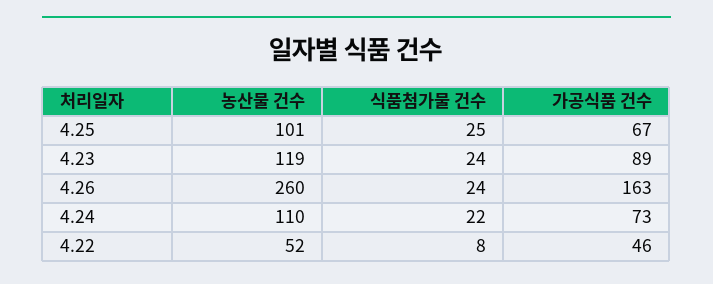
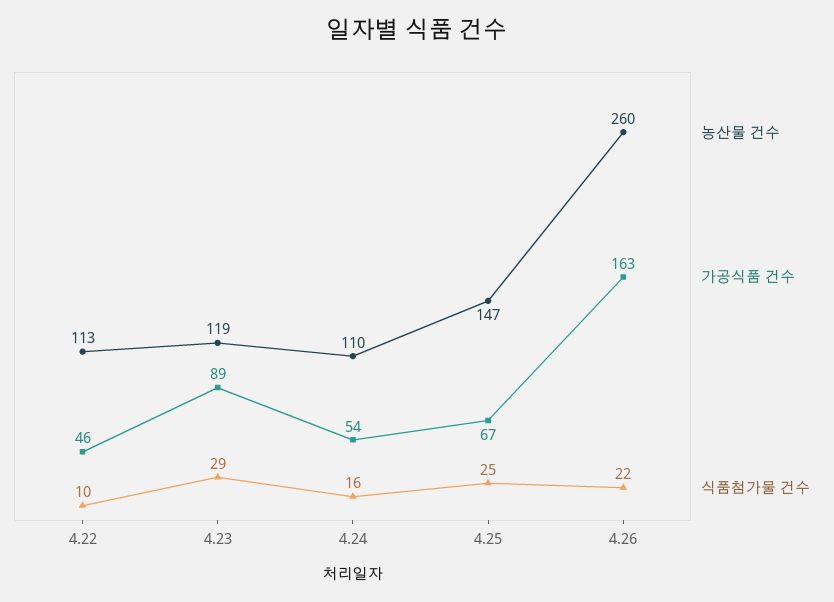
농산물 건수, 4.25: 101 -> 147
식품첨가물 건수, 4.23: 24 -> 29
식품첨가물 건수, 4.26: 24 -> 22
식품첨가물 건수, 4.24: 22 -> 16
가공식품 건수, 4.24: 73 -> 54
농산물 건수, 4.22: 52 -> 113
식품첨가물 건수, 4.22: 8 -> 10

